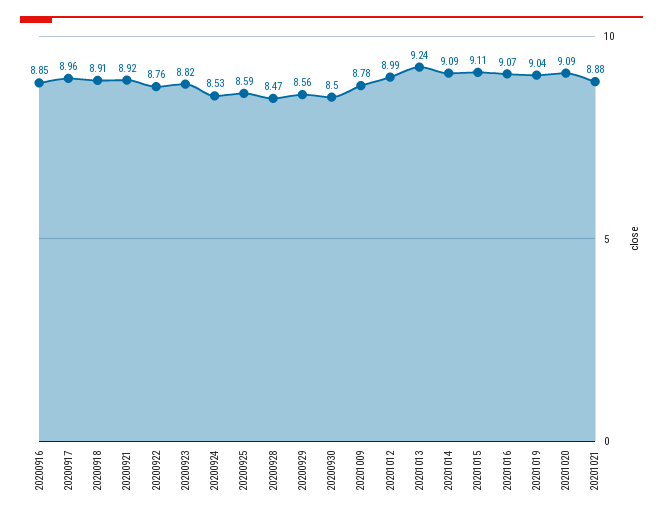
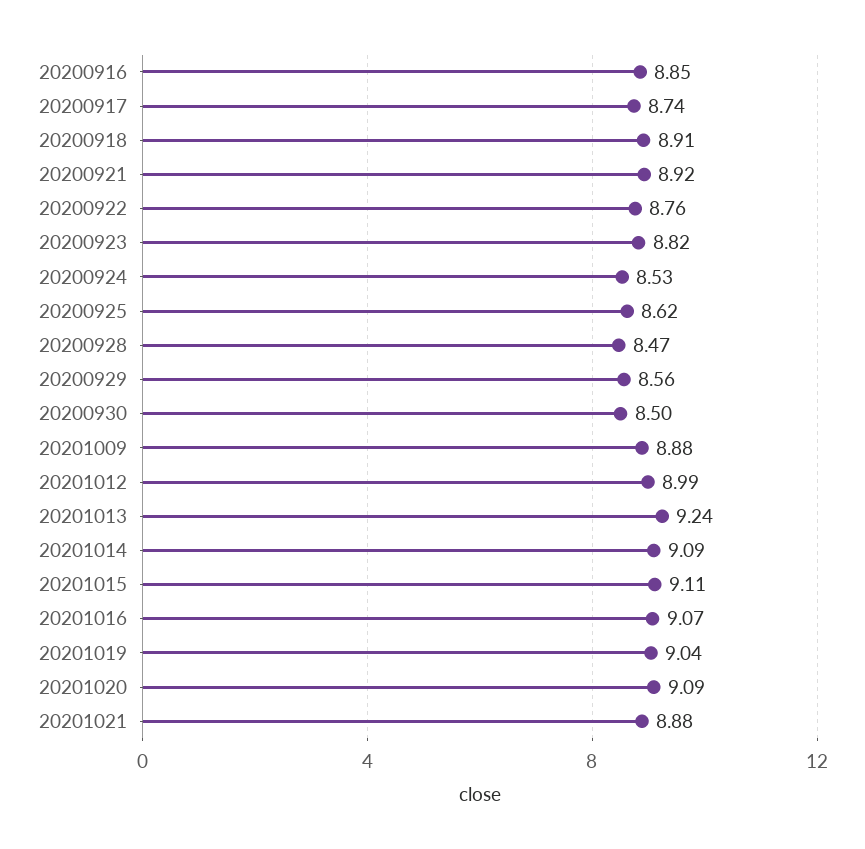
20200917: 8.96 -> 8.74
20200925: 8.59 -> 8.62
20201009: 8.78 -> 8.88

